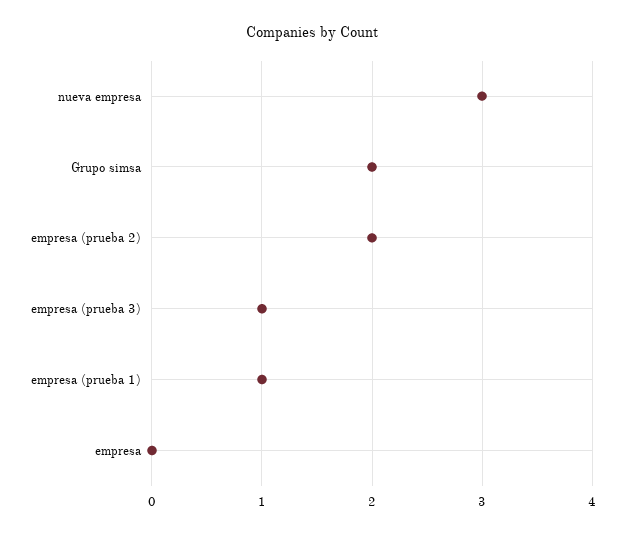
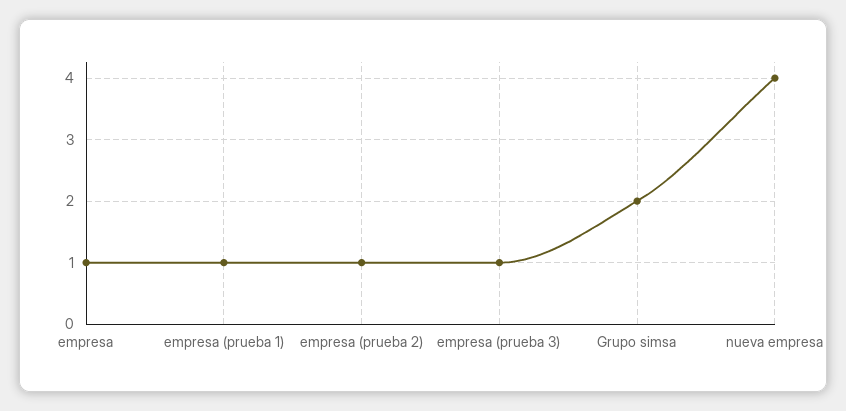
nueva empresa: 3 -> 4
empresa (prueba 2): 2 -> 1
empresa: 0 -> 1

